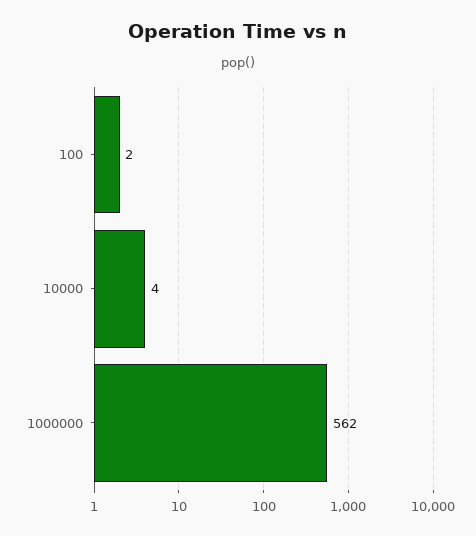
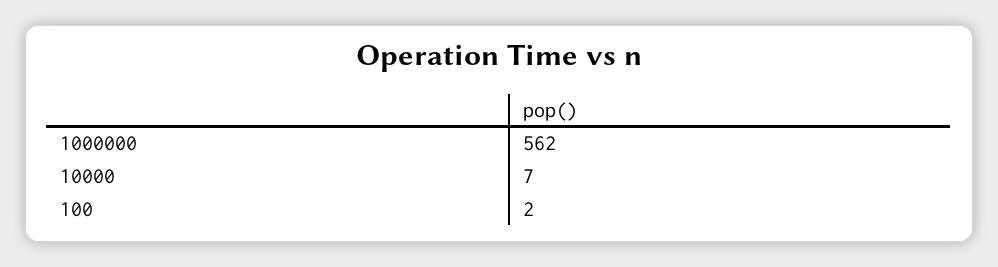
10000: 4 -> 7

